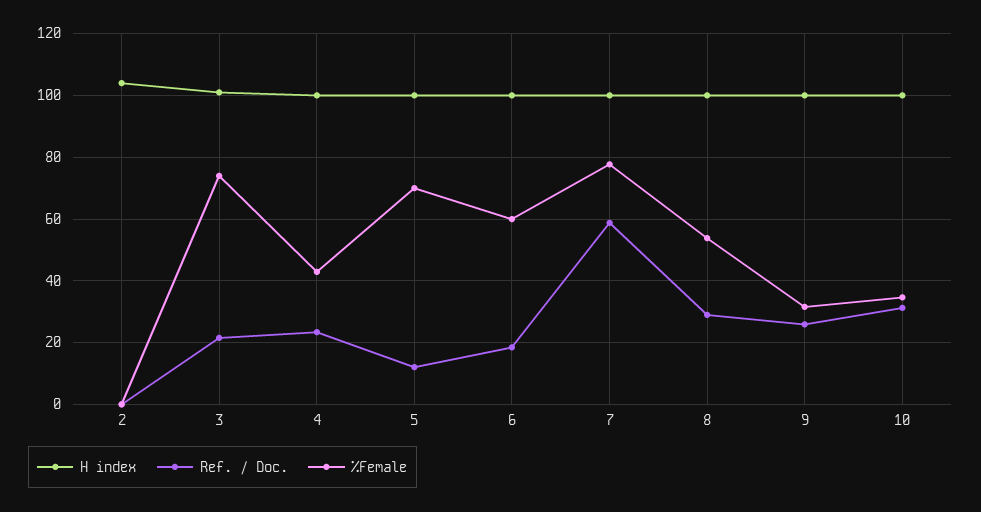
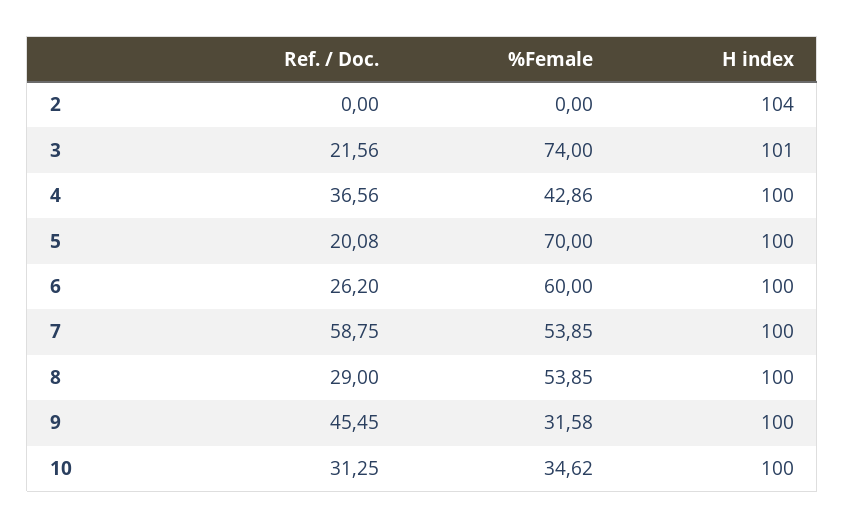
Ref. / Doc., 4: 24 -> 36.56
Ref. / Doc., 5: 12 -> 20.08
Ref. / Doc., 6: 18 -> 26.2
%Female, 7: 78 -> 53.85
Ref. / Doc., 9: 26 -> 45.45

